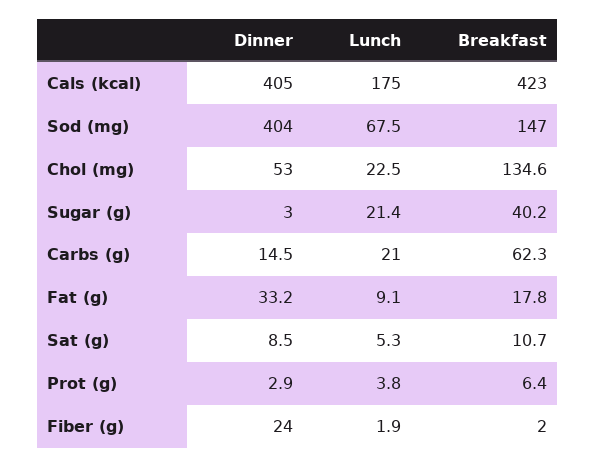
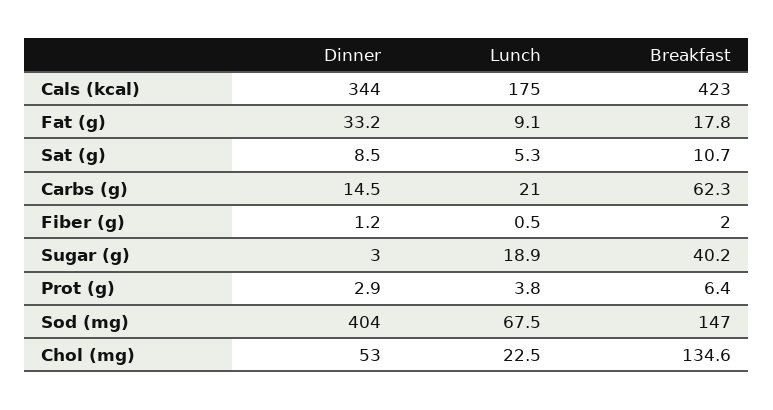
Dinner, Cals (kcal): 405 -> 344
Lunch, Sugar (g): 21.4 -> 18.9
Dinner, Fiber (g): 24 -> 1.2
Lunch, Fiber (g): 1.9 -> 0.5

